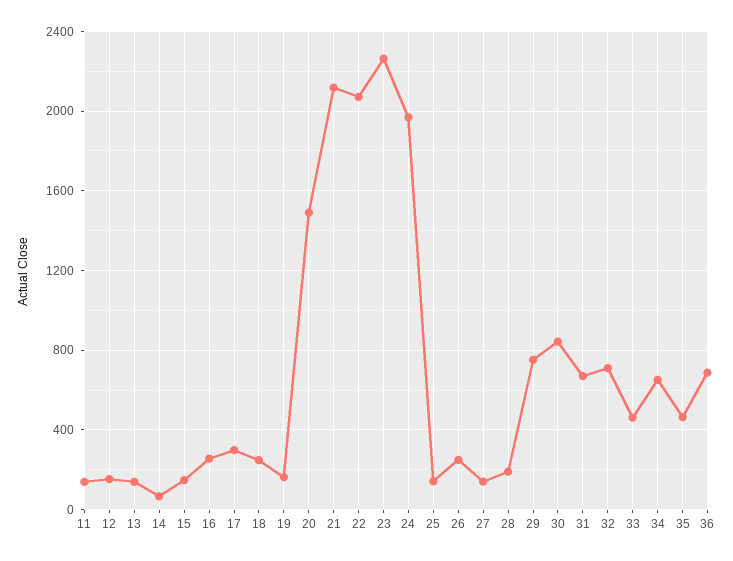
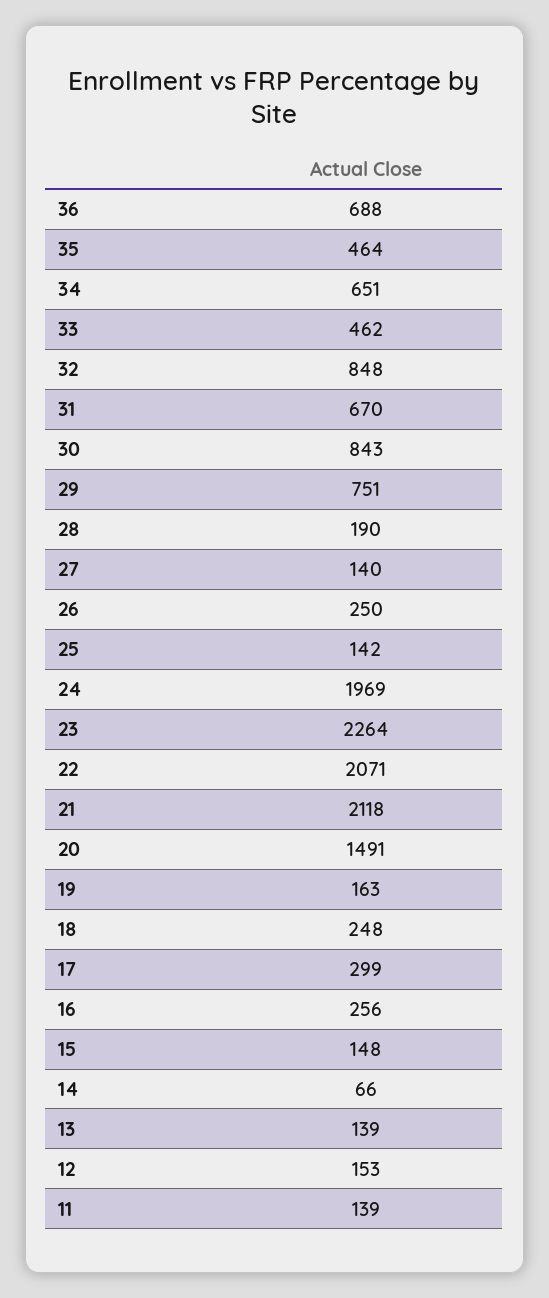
32: 700 -> 848

